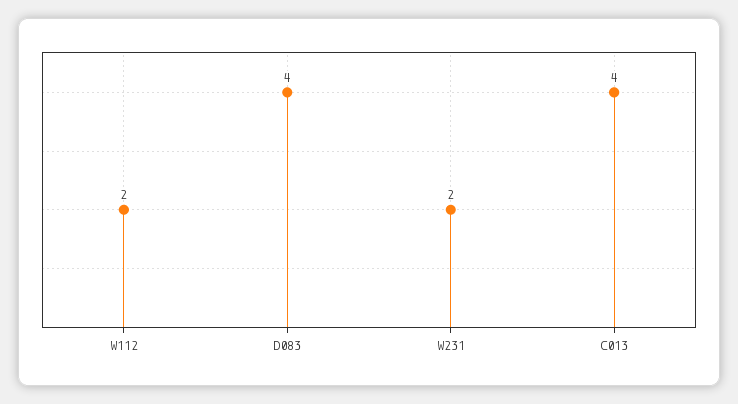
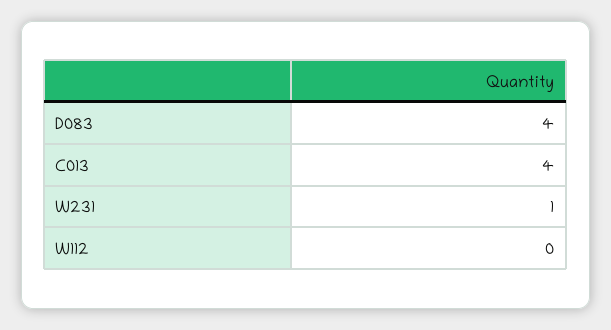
W112: 2 -> 0
W231: 2 -> 1

